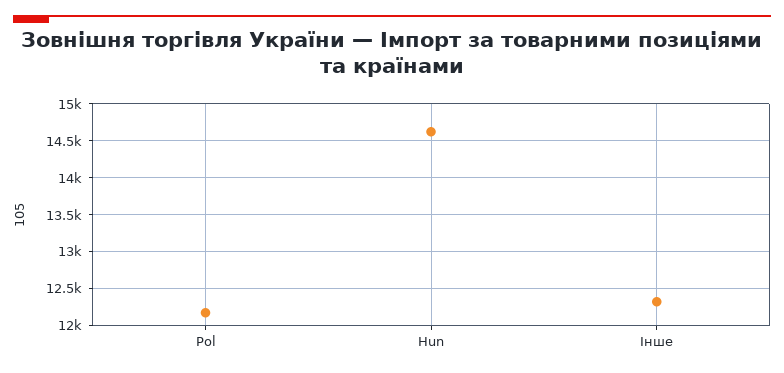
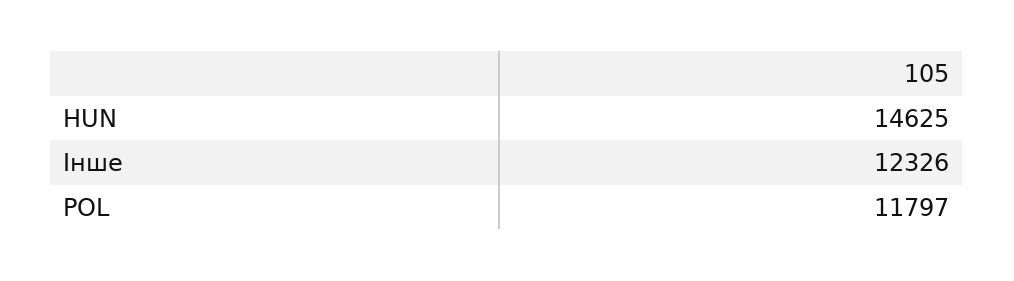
Pol: 12200 -> 11797

